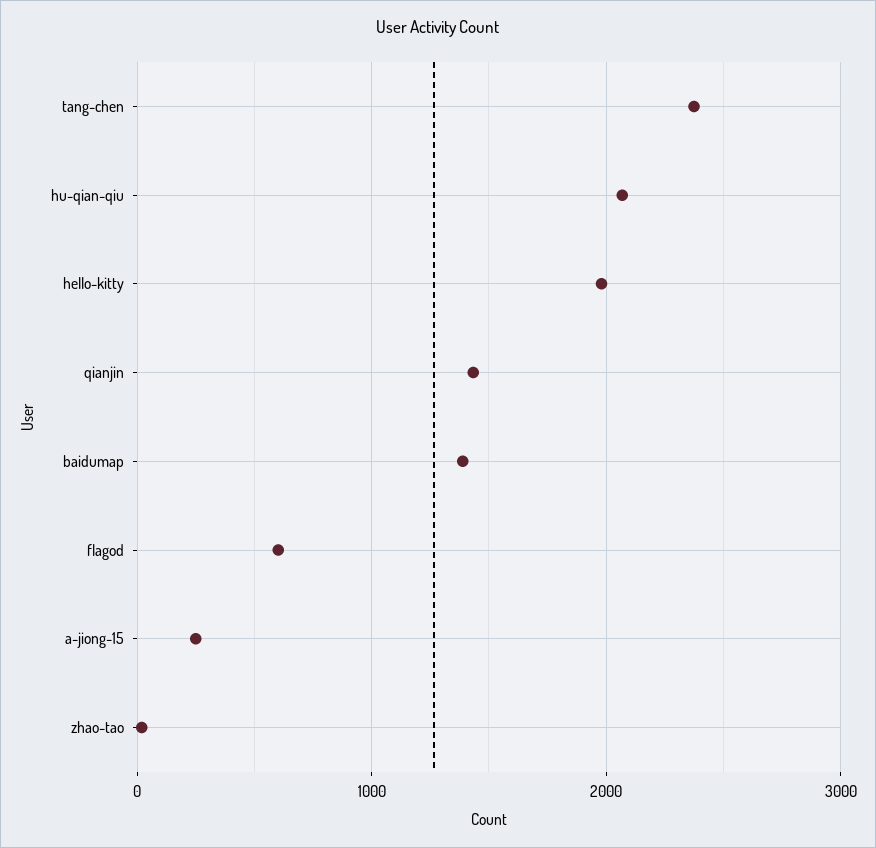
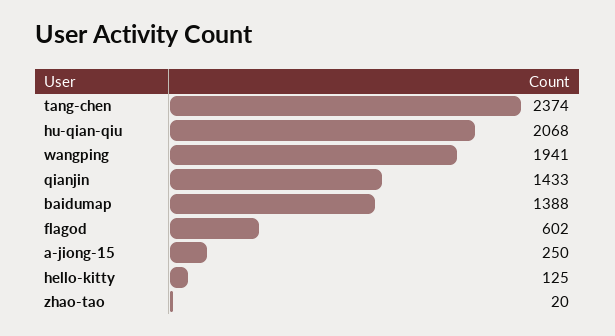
hello-kitty: 2000 -> 125
wangping: none -> 1941

